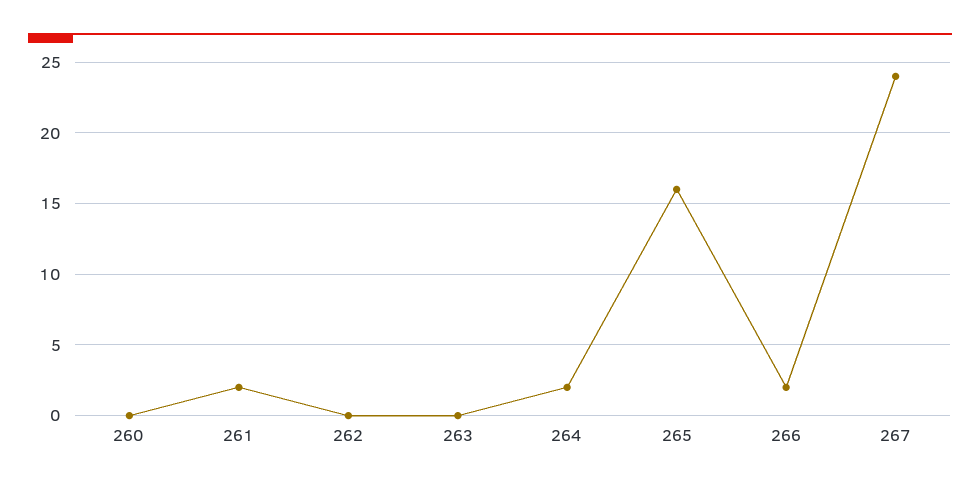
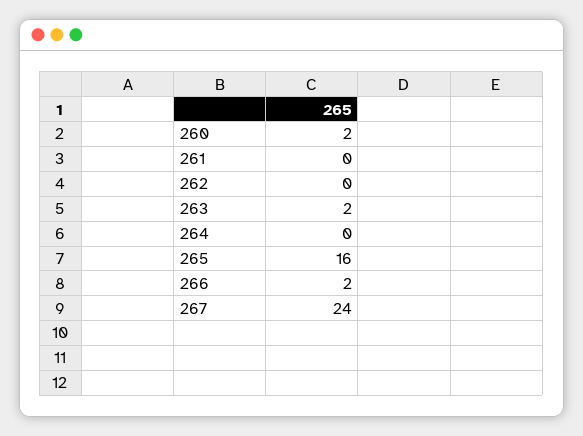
260: 0 -> 2
261: 2 -> 0
263: 0 -> 2
264: 2 -> 0

